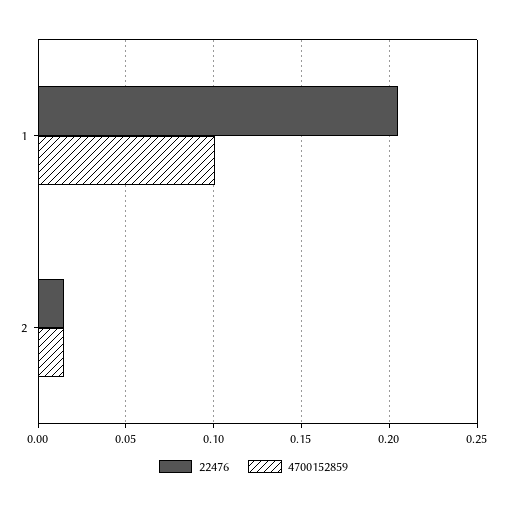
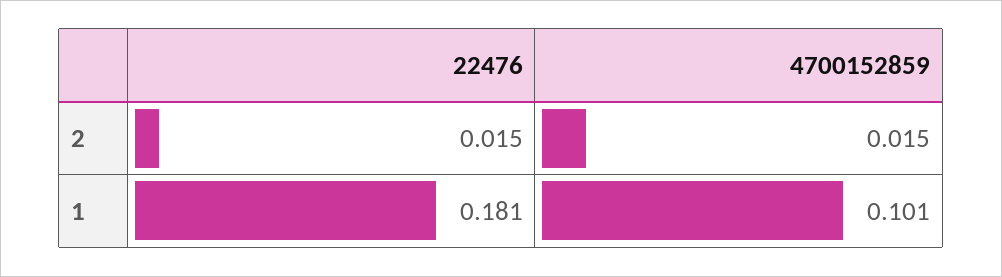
22476, 1: 0.205 -> 0.181

